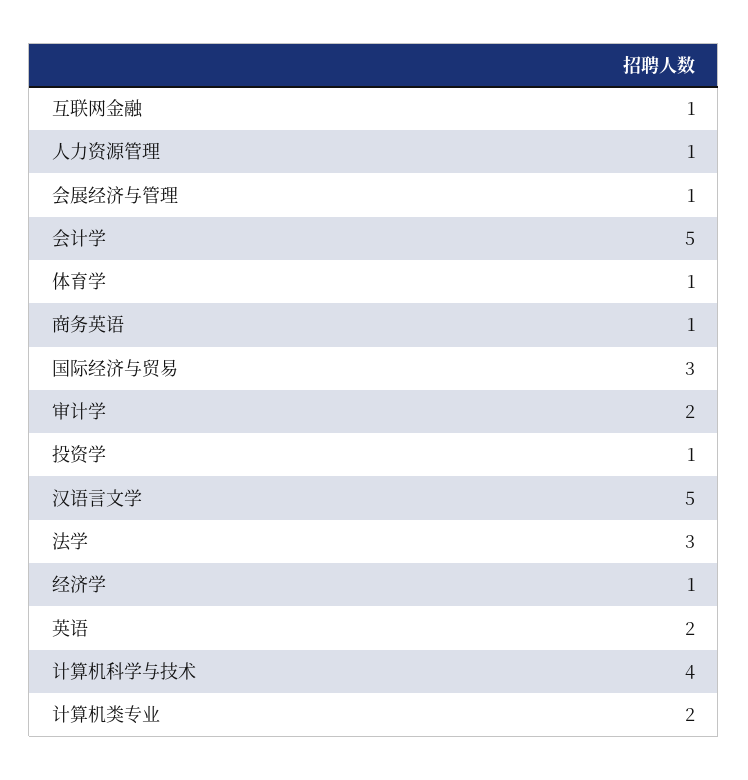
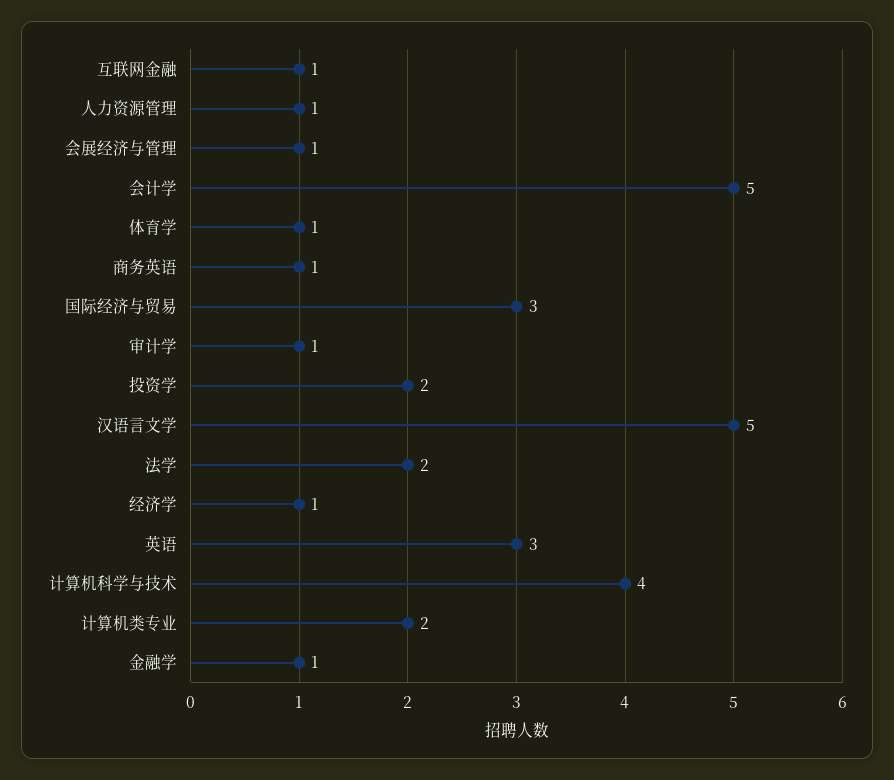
审计学: 2 -> 1
投资学: 1 -> 2
法学: 3 -> 2
英语: 2 -> 3
金融学: none -> 1

